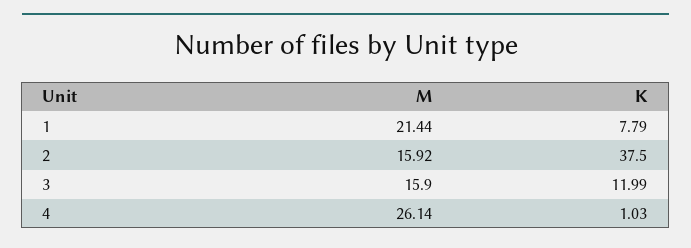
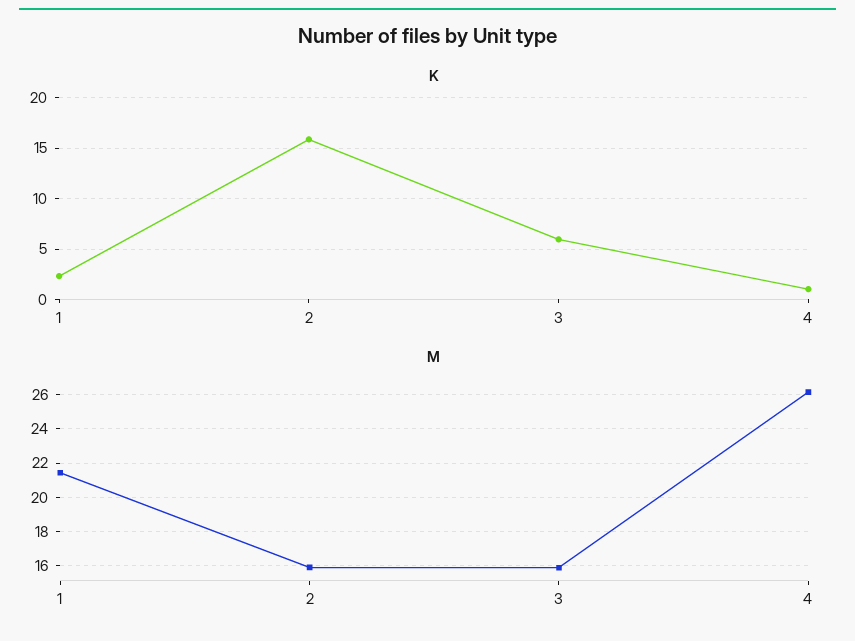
K, 1: 7.79 -> 2
K, 2: 37.5 -> 16
K, 3: 11.99 -> 6

